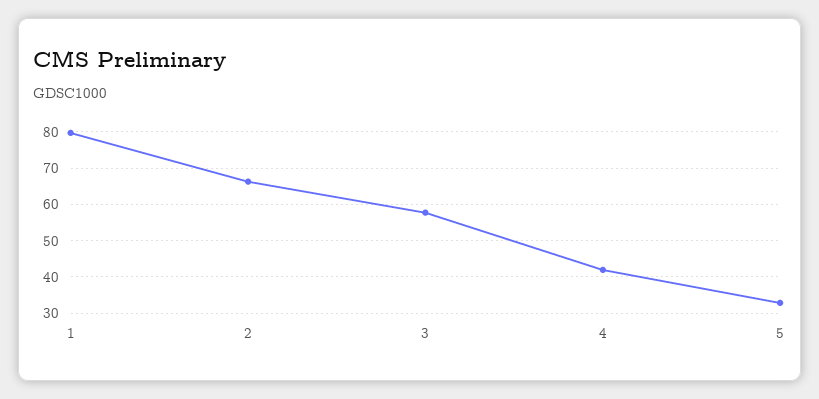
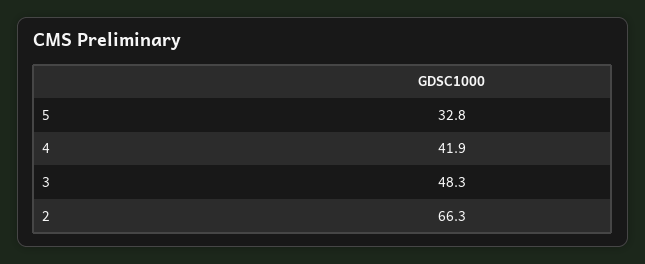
1: 80 -> none
3: 58 -> 48.3

